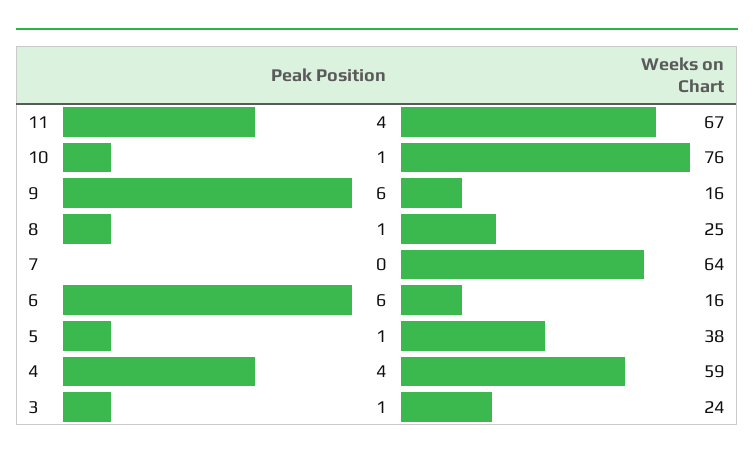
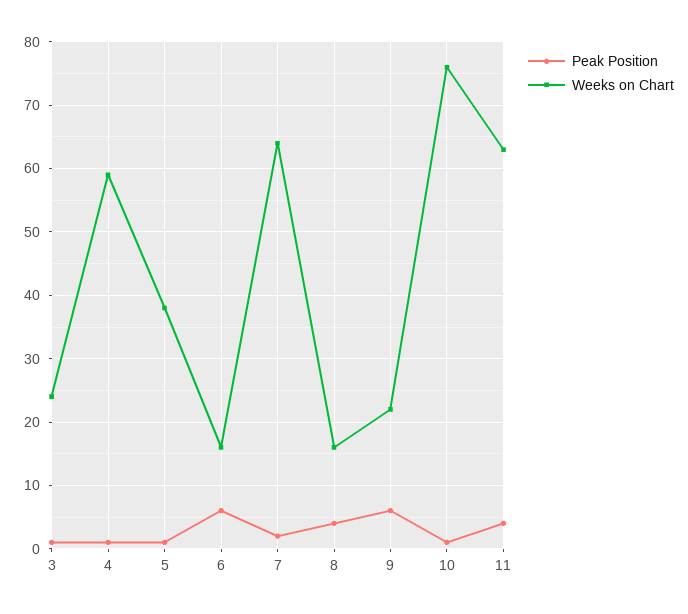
Weeks on Chart, 11: 67 -> 63
Weeks on Chart, 9: 16 -> 22
Peak Position, 8: 1 -> 4
Weeks on Chart, 8: 25 -> 16
Peak Position, 7: 0 -> 2
Peak Position, 4: 4 -> 1

